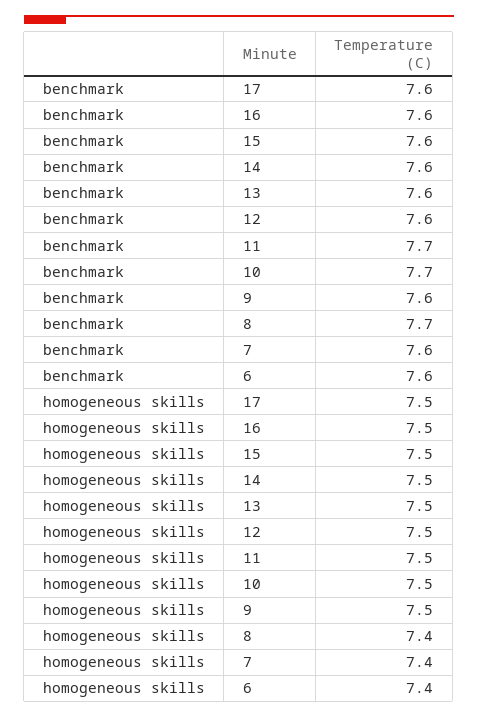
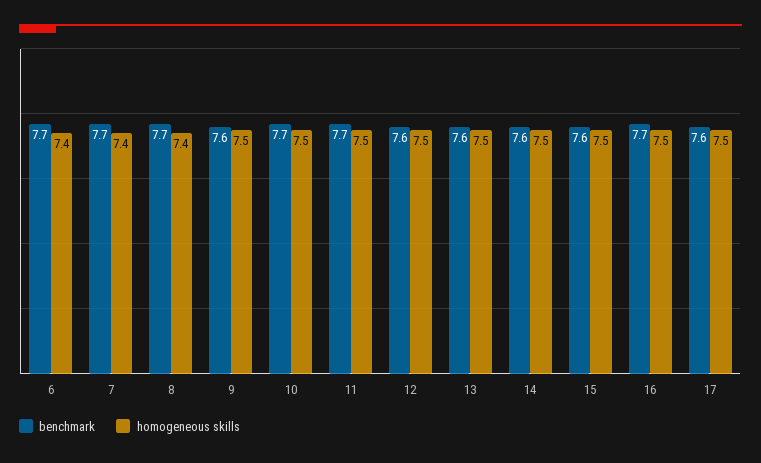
benchmark, 16: 7.6 -> 7.7
benchmark, 7: 7.6 -> 7.7
benchmark, 6: 7.6 -> 7.7

